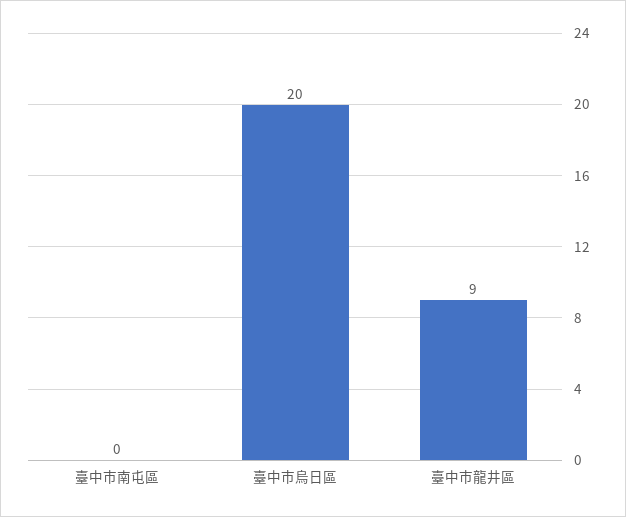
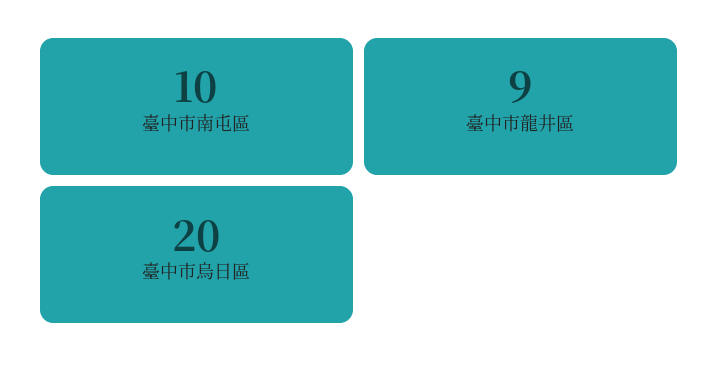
臺中市南屯區: 0 -> 10

